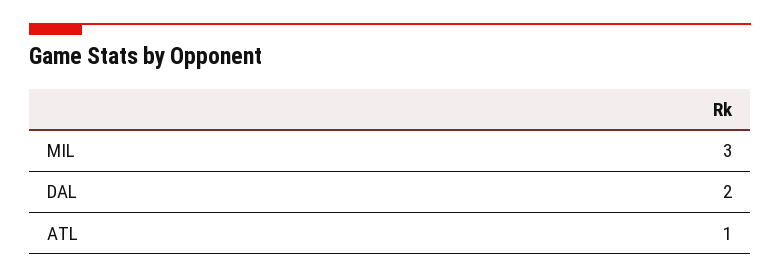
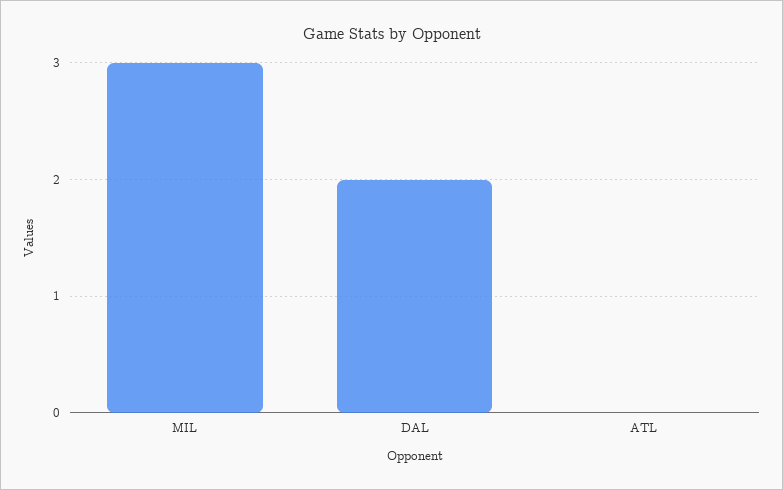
ATL: 1 -> 0

